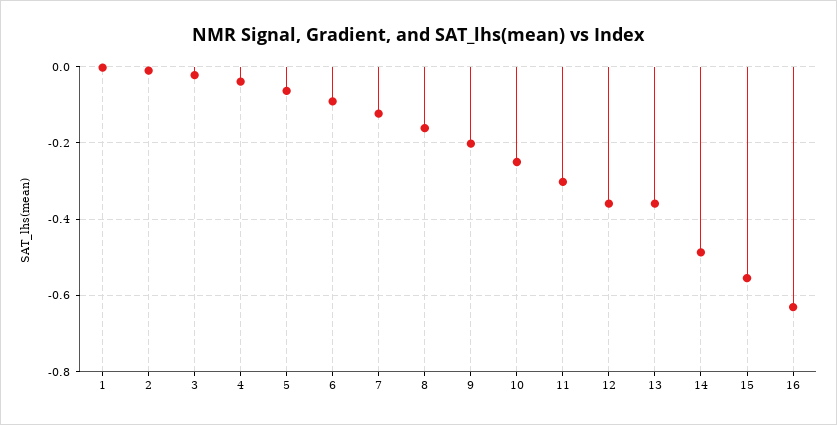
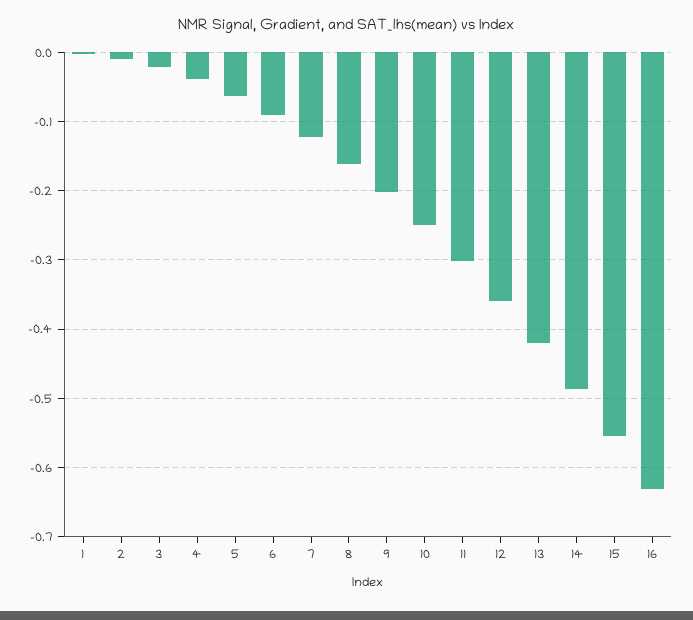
13: -0.36 -> -0.42

